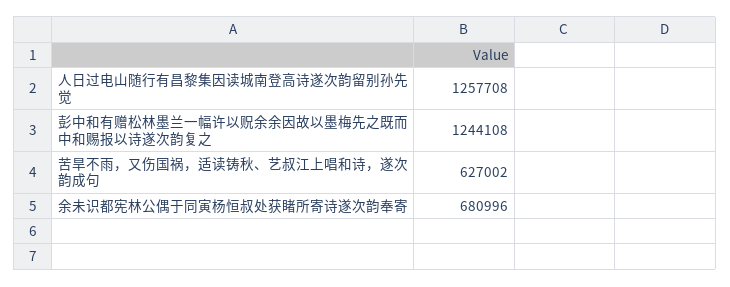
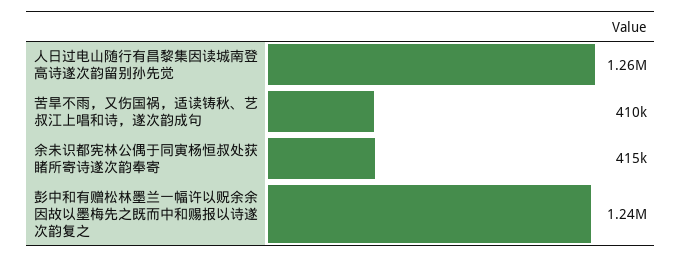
苦旱不雨，又伤国祸，适读铸秋、艺叔江上唱和诗，遂次韵成句: 627002 -> 410000
余未识都宪林公偶于同寅杨恒叔处获睹所寄诗遂次韵奉寄: 680996 -> 415000

